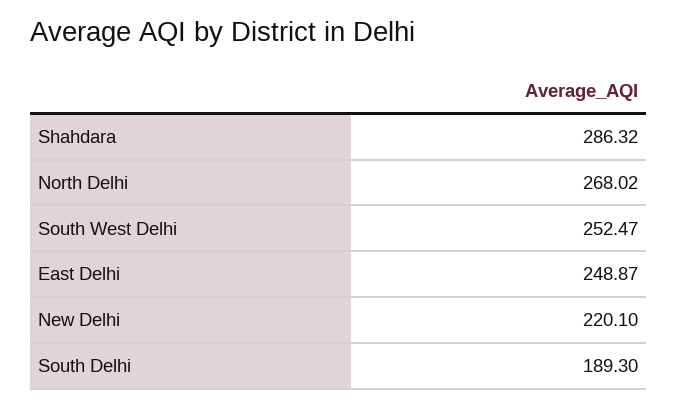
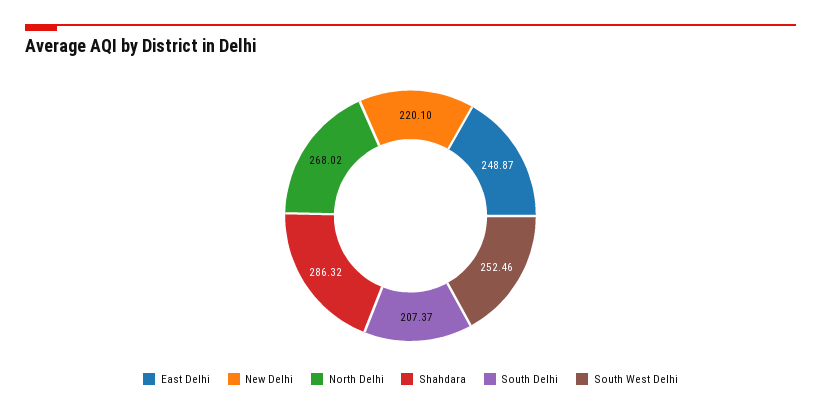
South West Delhi: 252.47 -> 252.46
South Delhi: 189.3 -> 207.37

